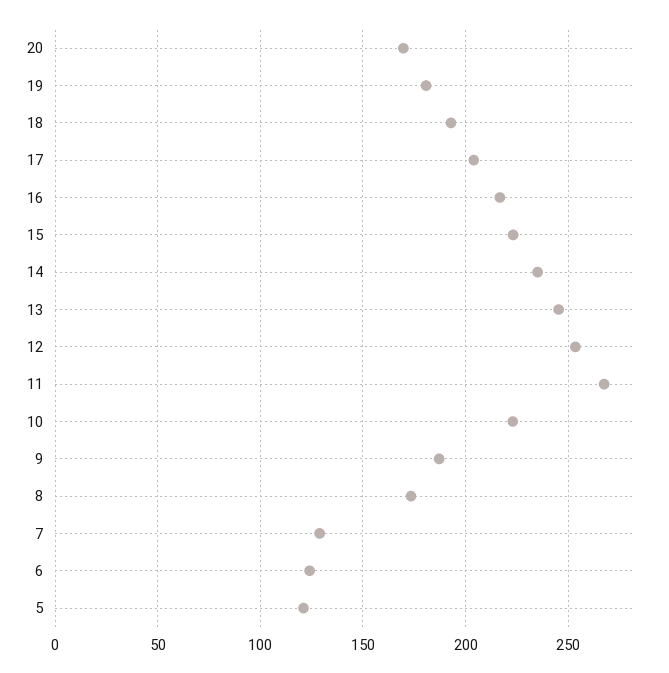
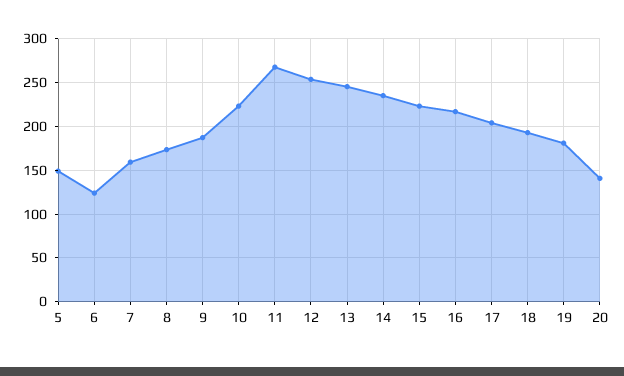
20: 170 -> 140
7: 130 -> 160
5: 120 -> 150

